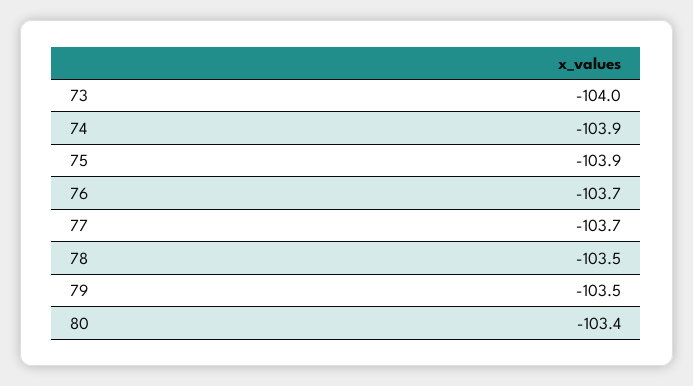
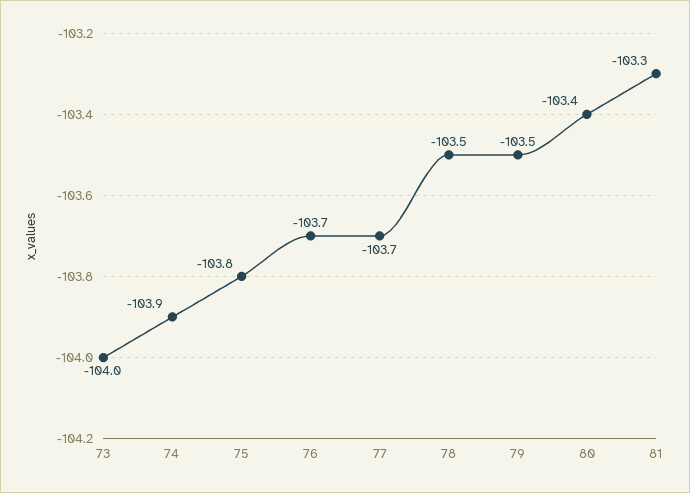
75: -103.9 -> -103.8
81: none -> -103.3

